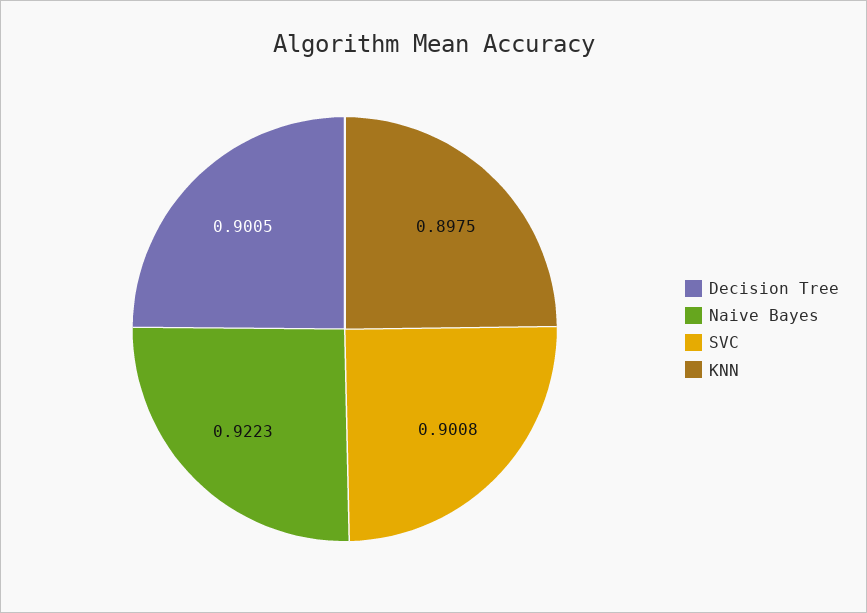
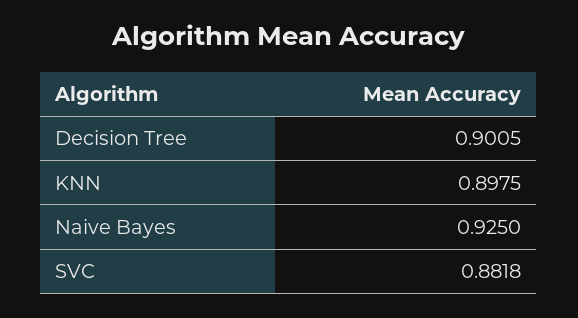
Naive Bayes: 0.9223 -> 0.925
SVC: 0.9008 -> 0.8818

